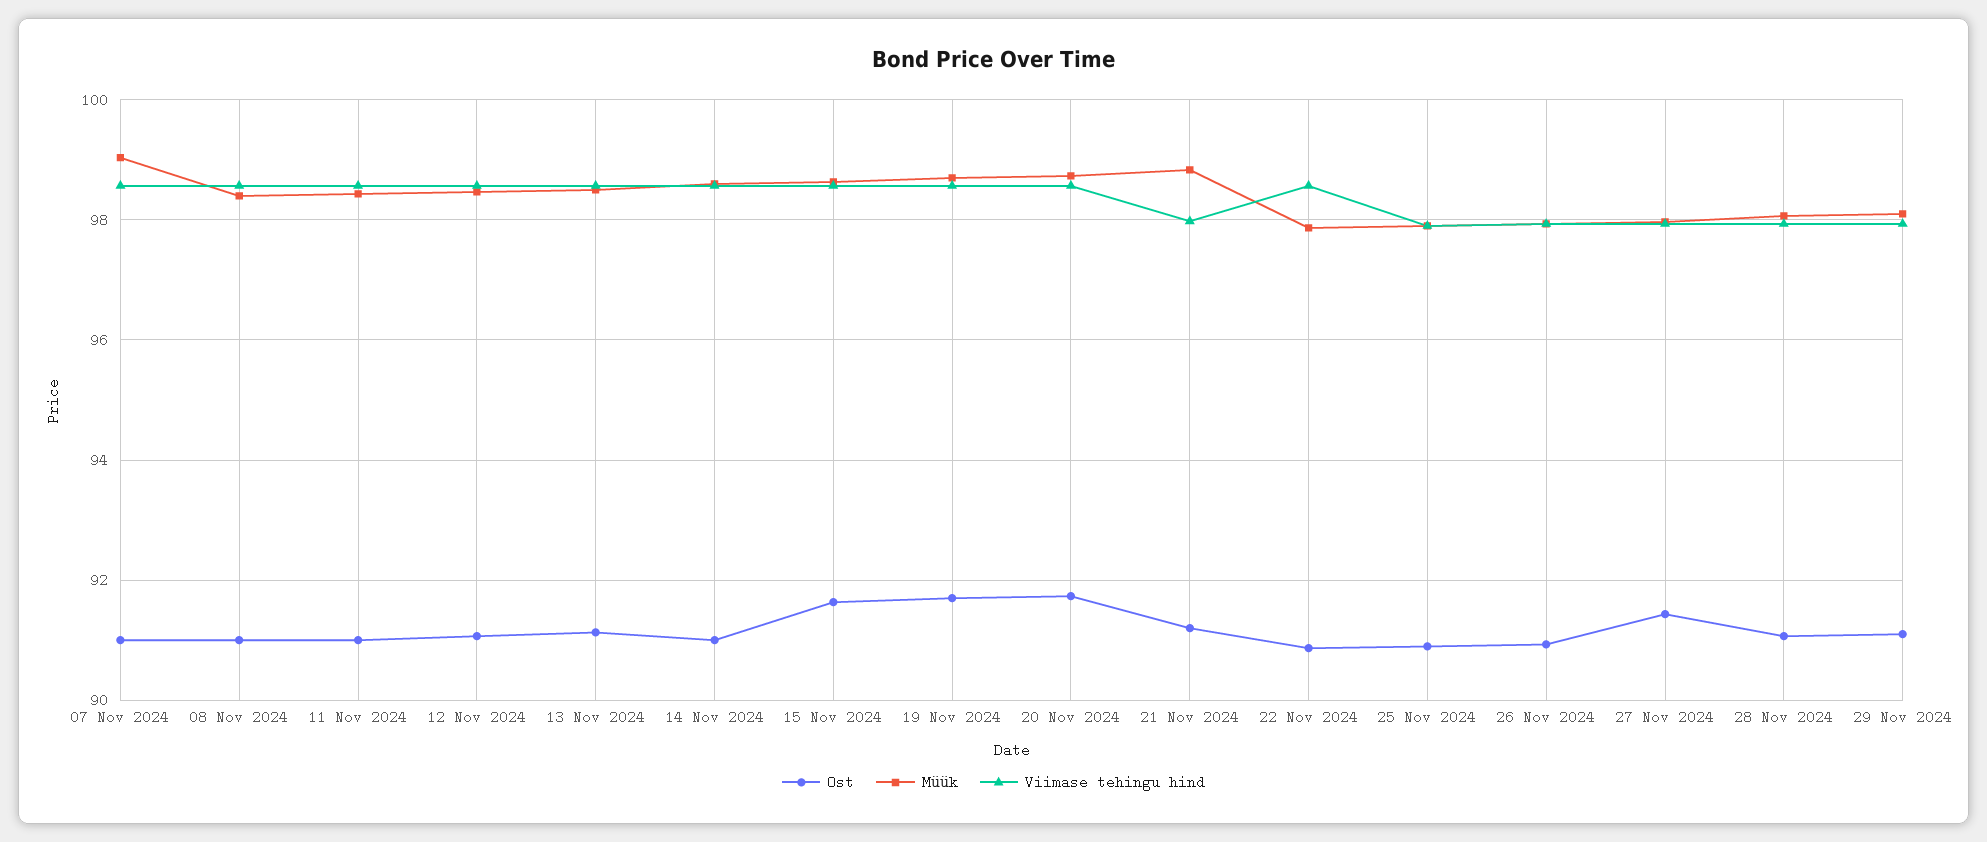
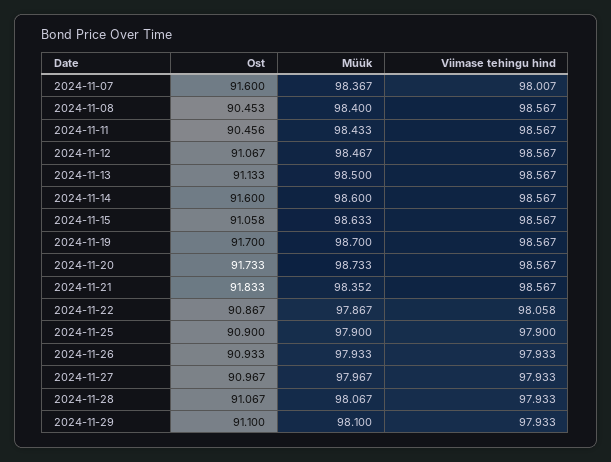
Ost, 07 Nov 2024: 91 -> 91.6
Müük, 07 Nov 2024: 99 -> 98.367
Viimase tehingu hind, 07 Nov 2024: 98.6 -> 98.007
Ost, 08 Nov 2024: 91 -> 90.453
Ost, 11 Nov 2024: 91 -> 90.456
Ost, 14 Nov 2024: 91 -> 91.6
Ost, 15 Nov 2024: 91.6 -> 91.058
Ost, 21 Nov 2024: 91.2 -> 91.833
Müük, 21 Nov 2024: 98.8 -> 98.352
Viimase tehingu hind, 21 Nov 2024: 98 -> 98.567
Viimase tehingu hind, 22 Nov 2024: 98.6 -> 98.058
Ost, 27 Nov 2024: 91.4 -> 90.967

